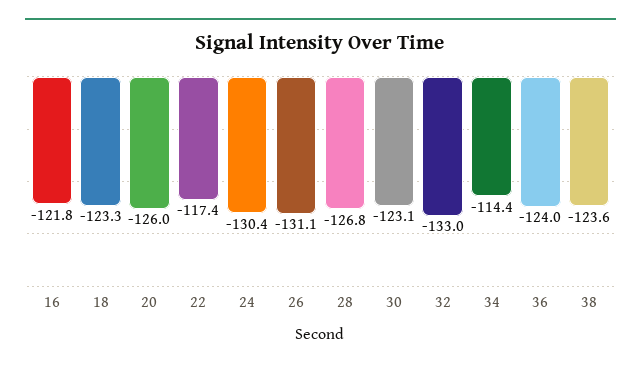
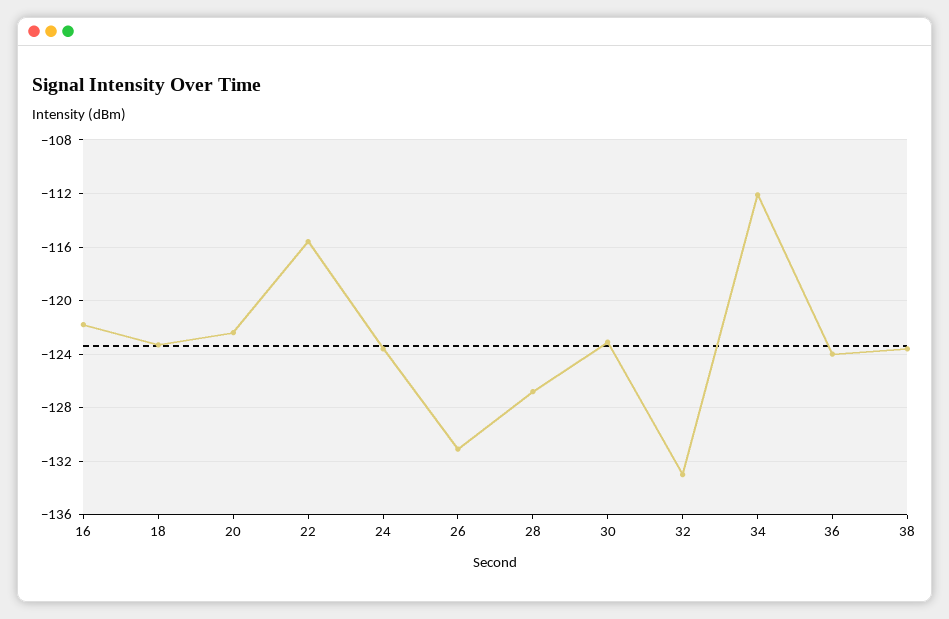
20: -126 -> -122.5
22: -117.4 -> -115.5
24: -130.4 -> -123.5
34: -114.4 -> -112

